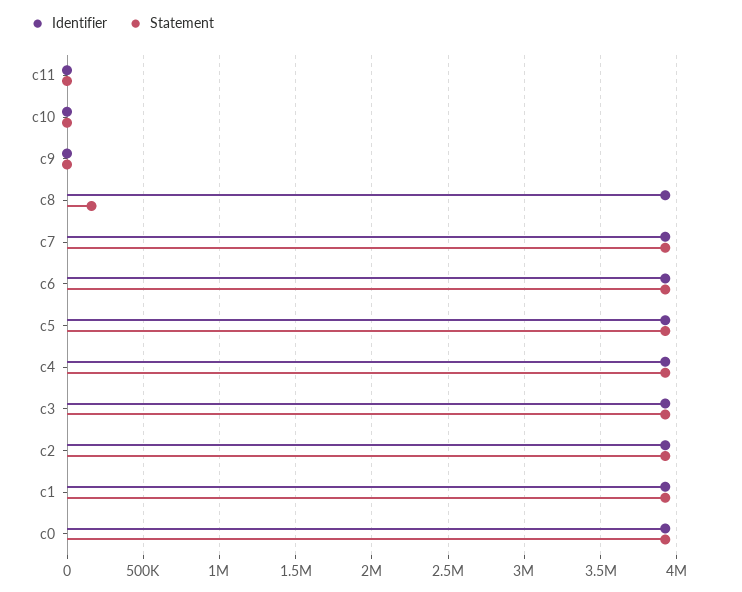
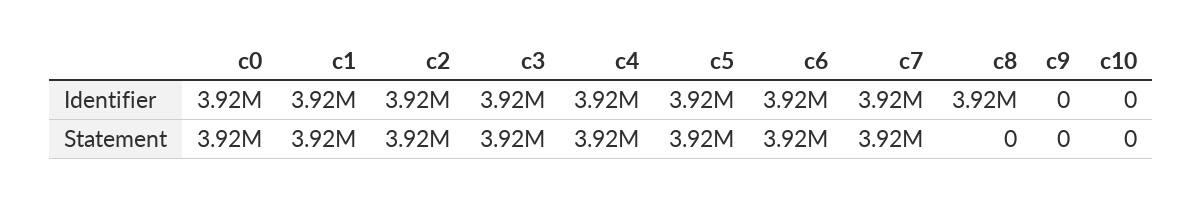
Identifier, c11: 0 -> none
Statement, c11: 0 -> none
Statement, c8: 150000 -> 0

